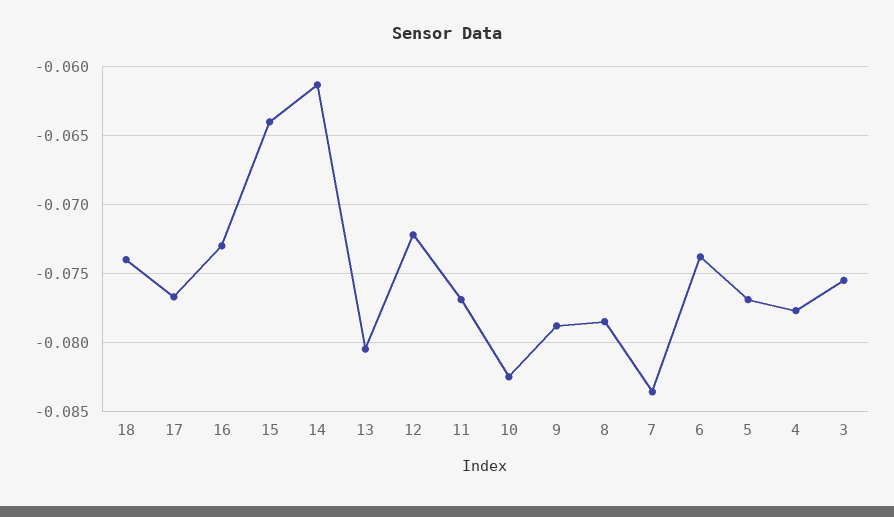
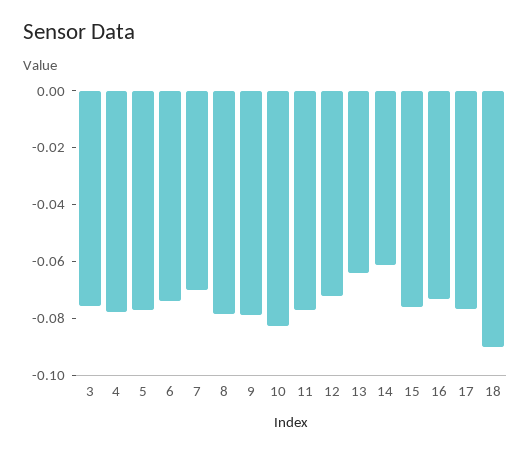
18: -0.074 -> -0.09
15: -0.064 -> -0.075
13: -0.0805 -> -0.065
7: -0.0835 -> -0.07

